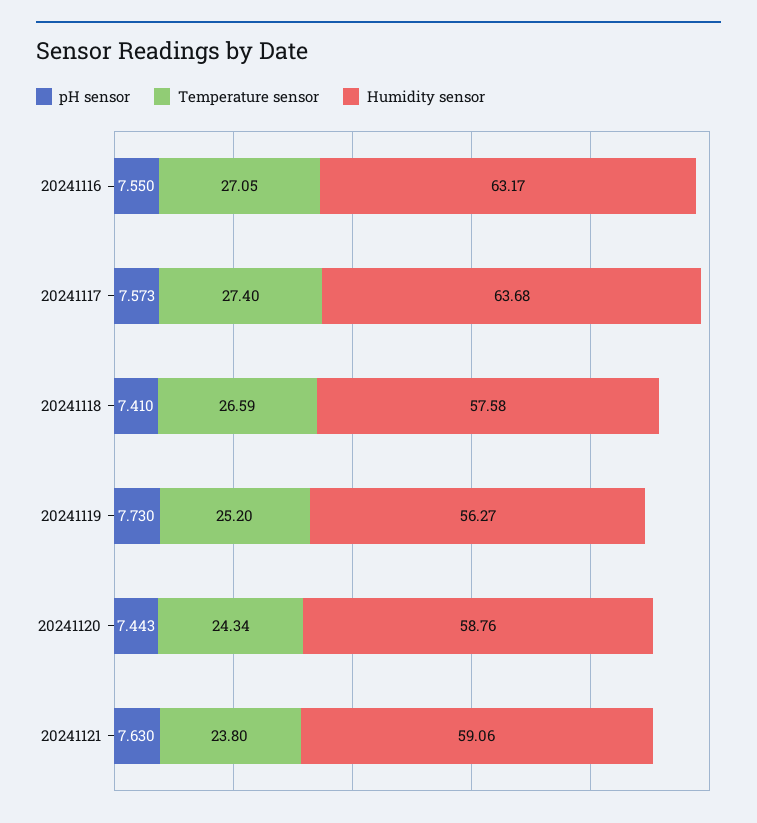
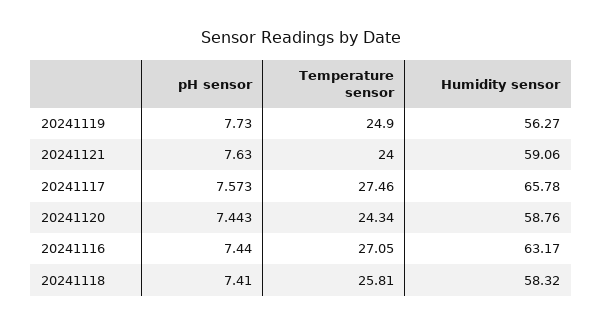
pH sensor, 20241116: 7.55 -> 7.44
Temperature sensor, 20241117: 27.4 -> 27.46
Humidity sensor, 20241117: 63.68 -> 65.78
Temperature sensor, 20241118: 26.59 -> 25.81
Humidity sensor, 20241118: 57.58 -> 58.32
Temperature sensor, 20241119: 25.2 -> 24.9
Temperature sensor, 20241121: 23.8 -> 24

